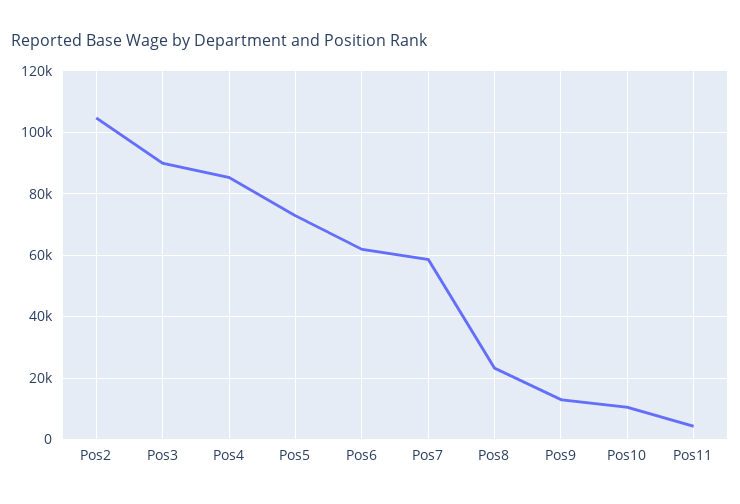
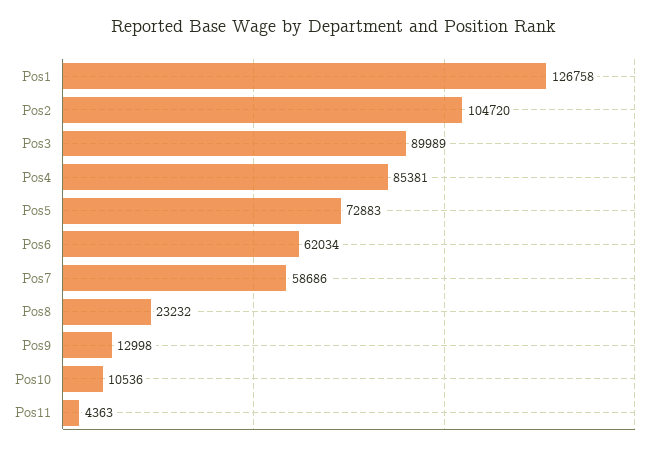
Pos1: none -> 126758

